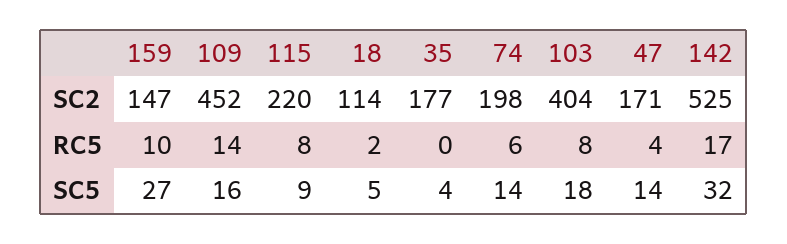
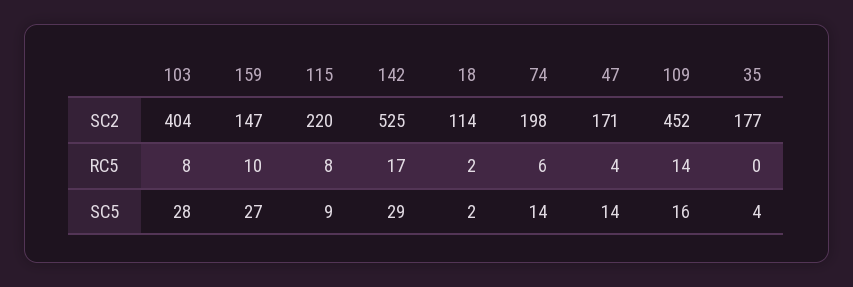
18, SC5: 5 -> 2
103, SC5: 18 -> 28
142, SC5: 32 -> 29

